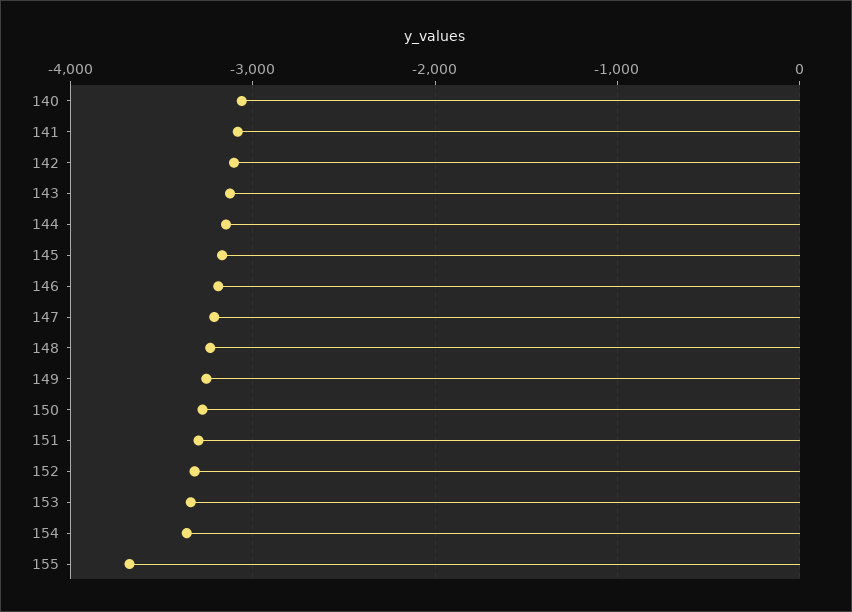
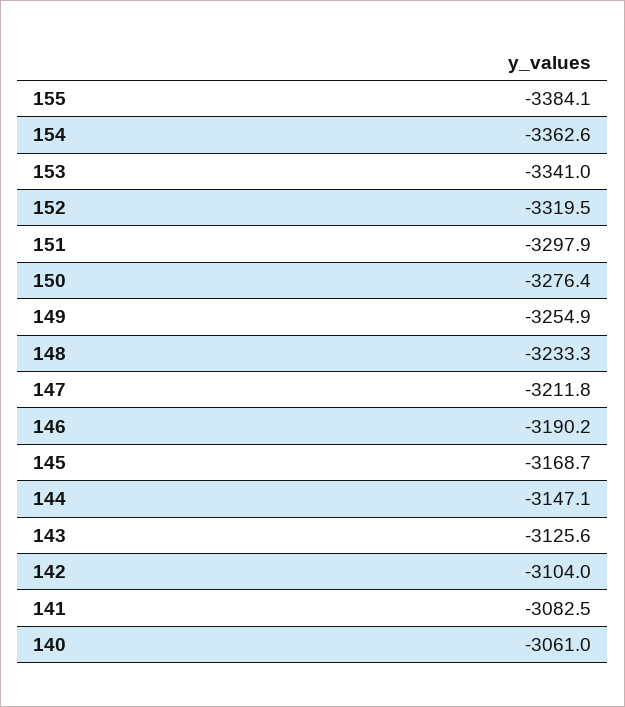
155: -3700 -> -3384.1

